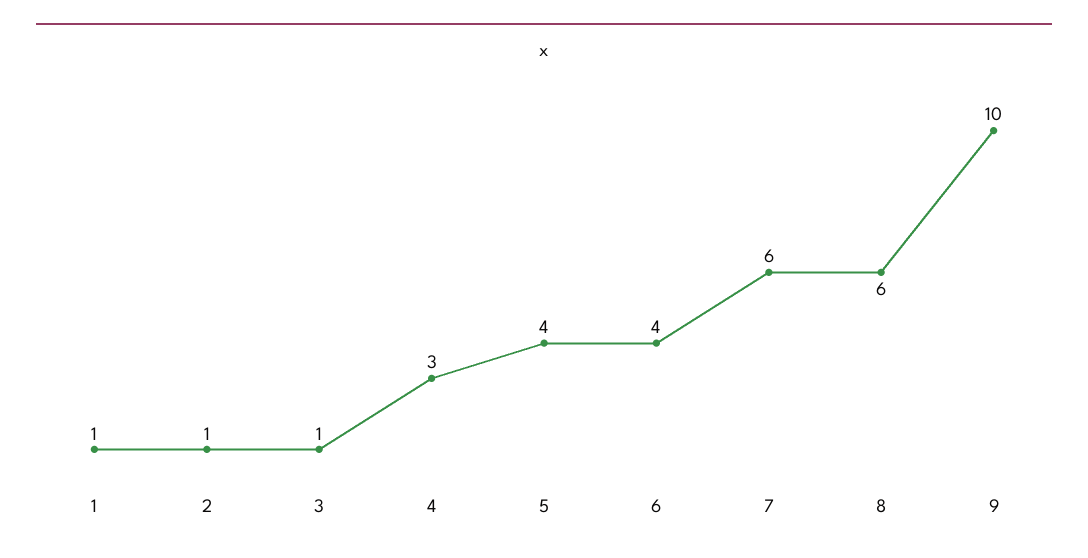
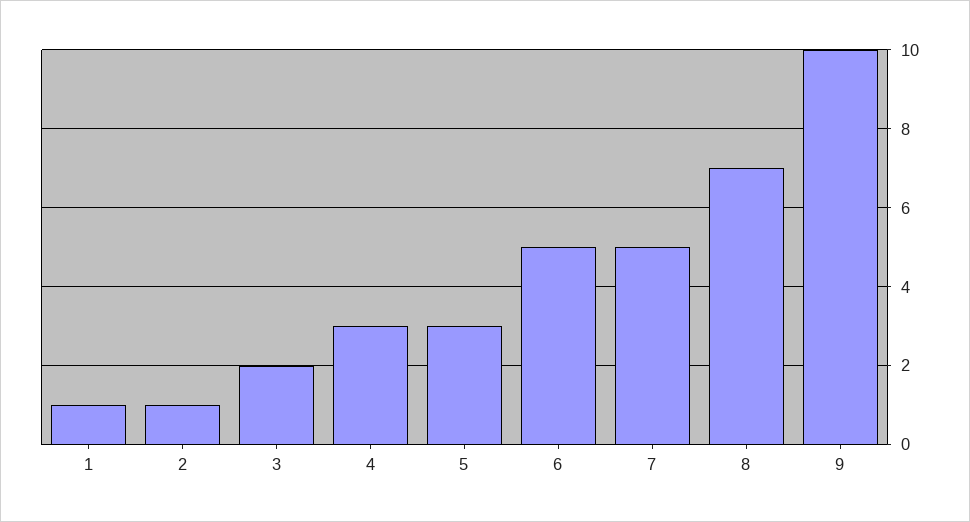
3: 1 -> 2
5: 4 -> 3
6: 4 -> 5
7: 6 -> 5
8: 6 -> 7

